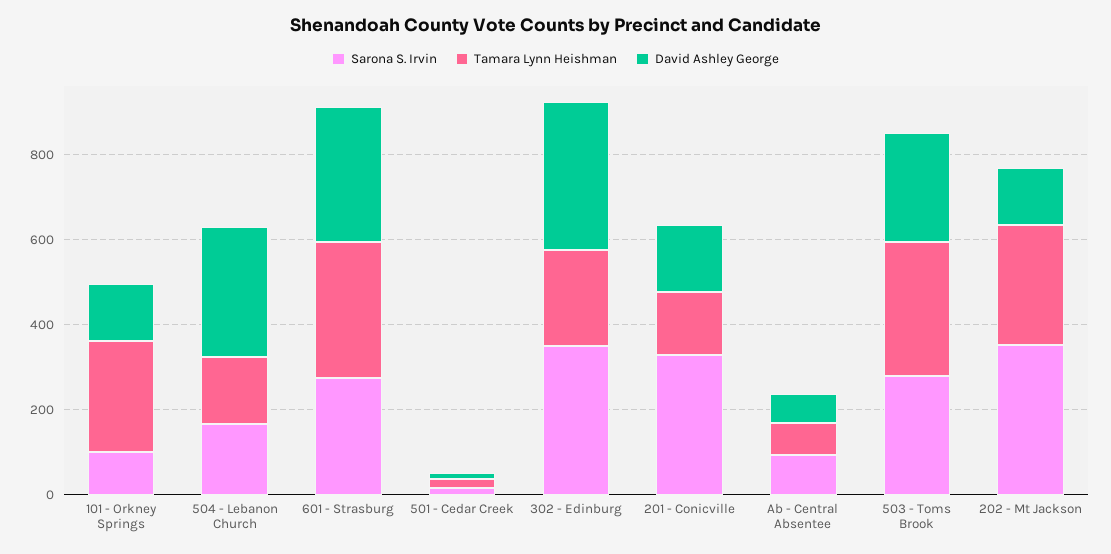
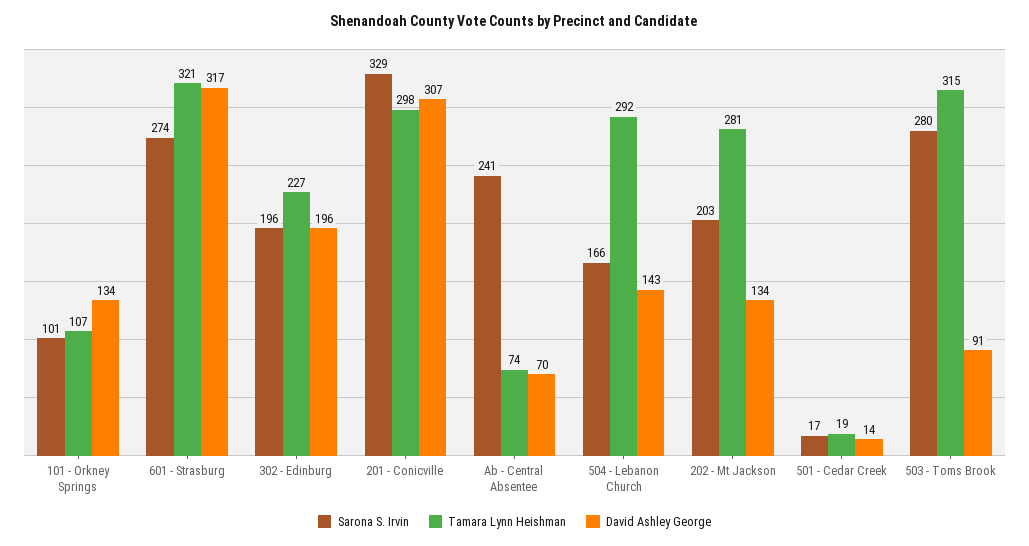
Tamara Lynn Heishman, 101 - Orkney Springs: 250 -> 107
Tamara Lynn Heishman, 504 - Lebanon Church: 150 -> 292
David Ashley George, 504 - Lebanon Church: 300 -> 143
Sarona S. Irvin, 302 - Edinburg: 350 -> 196
David Ashley George, 302 - Edinburg: 350 -> 196
Tamara Lynn Heishman, 201 - Conicville: 150 -> 298
David Ashley George, 201 - Conicville: 150 -> 307
Sarona S. Irvin, Ab - Central Absentee: 100 -> 241
David Ashley George, 503 - Toms Brook: 250 -> 91
Sarona S. Irvin, 202 - Mt Jackson: 350 -> 203

